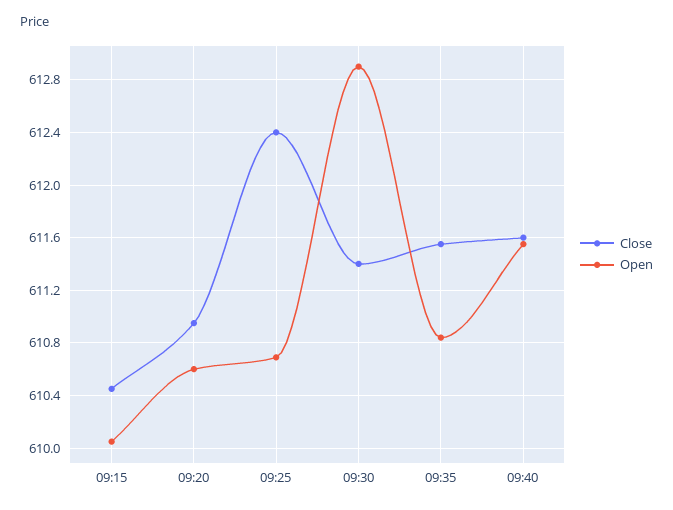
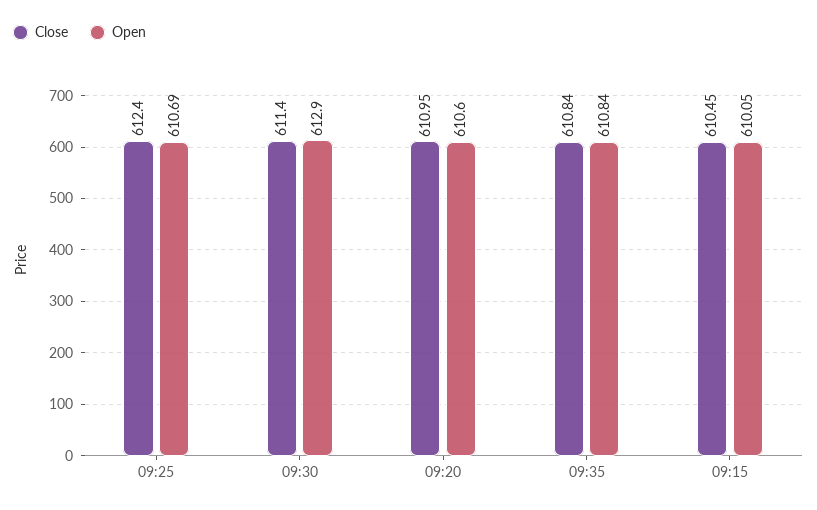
Close, 09:35: 611.55 -> 610.84
Close, 09:40: 611.6 -> none
Open, 09:40: 611.55 -> none

